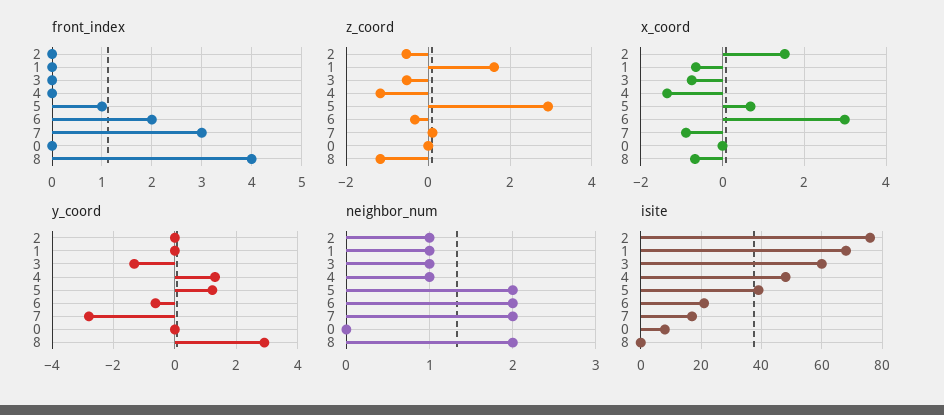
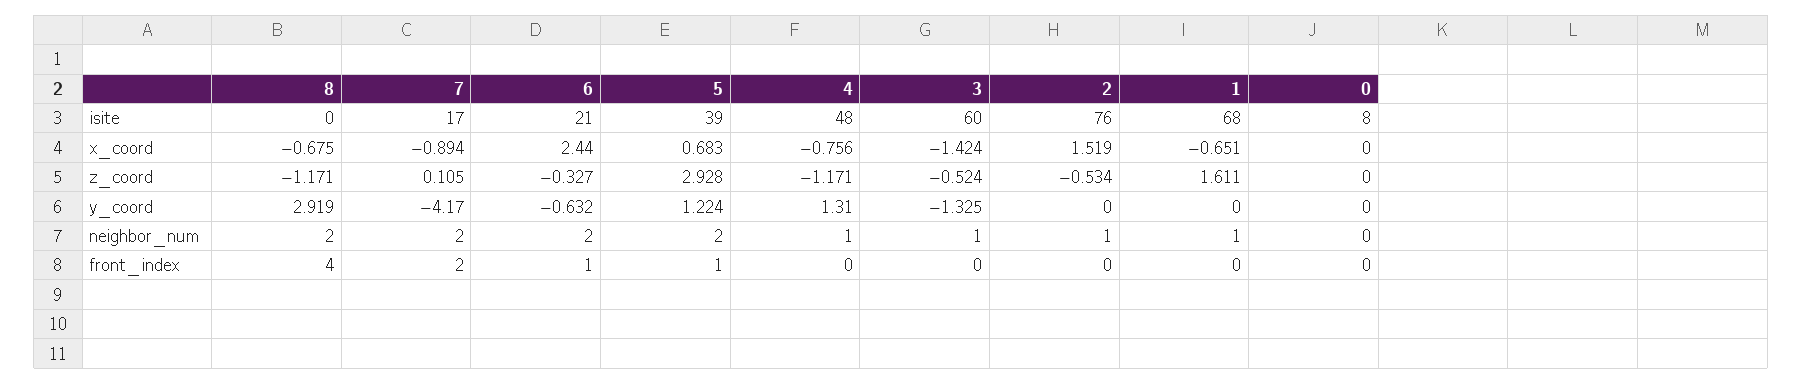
front_index, 6: 2 -> 1
front_index, 7: 3 -> 2
x_coord, 3: -0.8 -> -1.424
x_coord, 4: -1.4 -> -0.756
x_coord, 6: 3 -> 2.44
y_coord, 7: -2.8 -> -4.17

